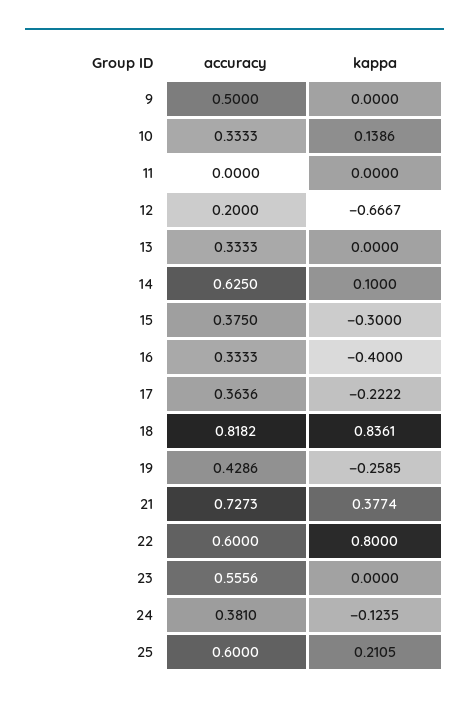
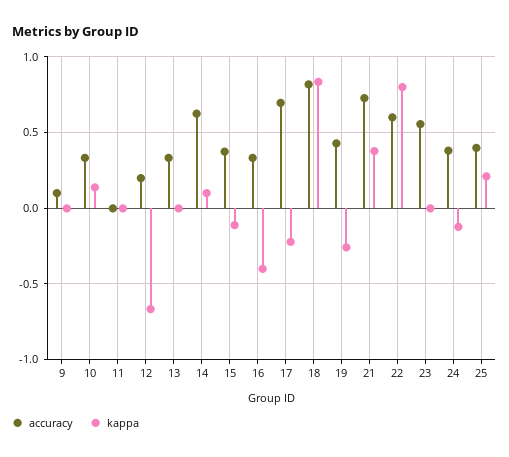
accuracy, 9: 0.5 -> 0.1
kappa, 15: -0.3 -> -0.1
accuracy, 17: 0.3636 -> 0.7
accuracy, 25: 0.6 -> 0.4

